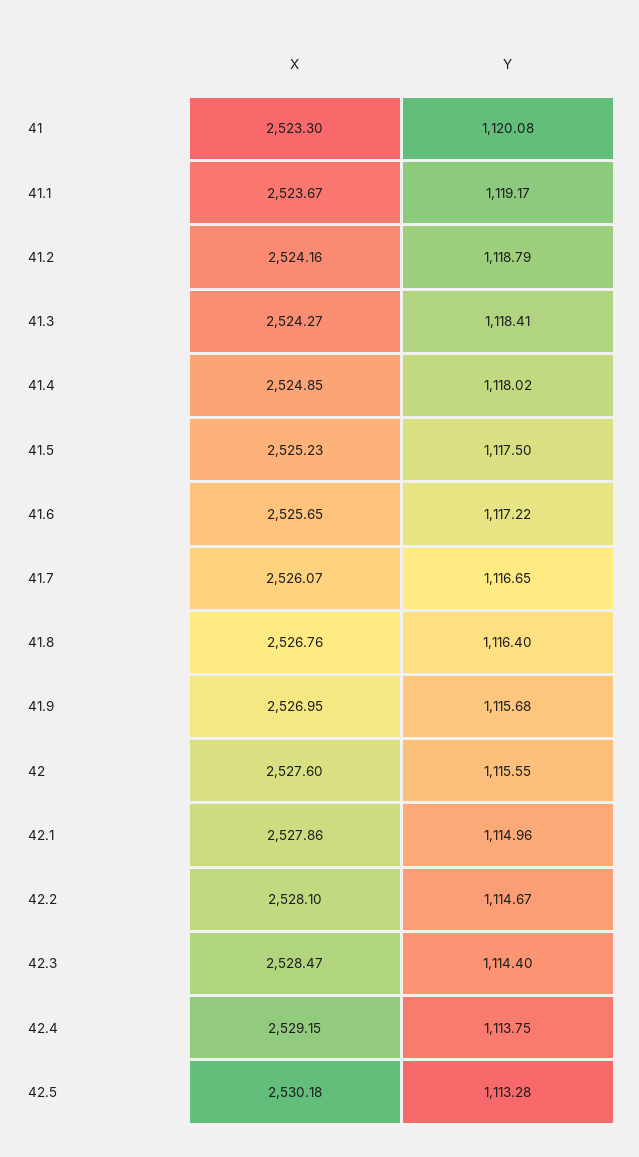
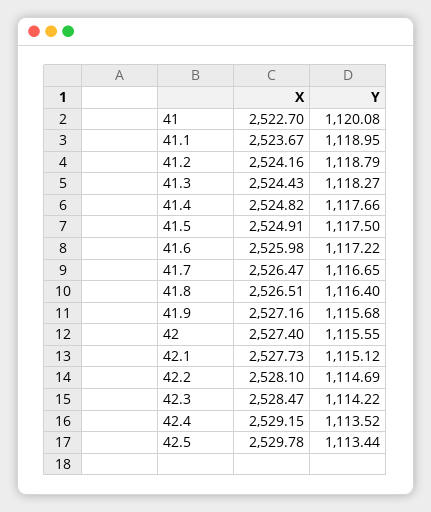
X, 41: 2523.3 -> 2522.7
Y, 41.1: 1119.17 -> 1118.95
X, 41.3: 2524.27 -> 2524.43
Y, 41.3: 1118.41 -> 1118.27
X, 41.4: 2524.85 -> 2524.82
Y, 41.4: 1118.02 -> 1117.66
X, 41.5: 2525.23 -> 2524.91
X, 41.6: 2525.65 -> 2525.98
X, 41.7: 2526.07 -> 2526.47
X, 41.8: 2526.76 -> 2526.51
X, 41.9: 2526.95 -> 2527.16
X, 42: 2527.6 -> 2527.4
X, 42.1: 2527.86 -> 2527.73
Y, 42.1: 1114.96 -> 1115.12
Y, 42.2: 1114.67 -> 1114.69
Y, 42.3: 1114.4 -> 1114.22
Y, 42.4: 1113.75 -> 1113.52
X, 42.5: 2530.18 -> 2529.78
Y, 42.5: 1113.28 -> 1113.44

